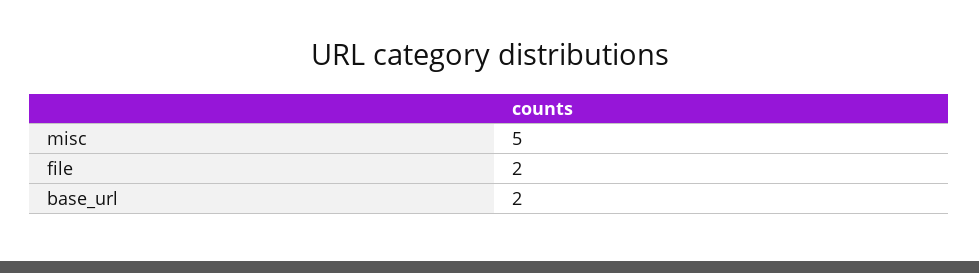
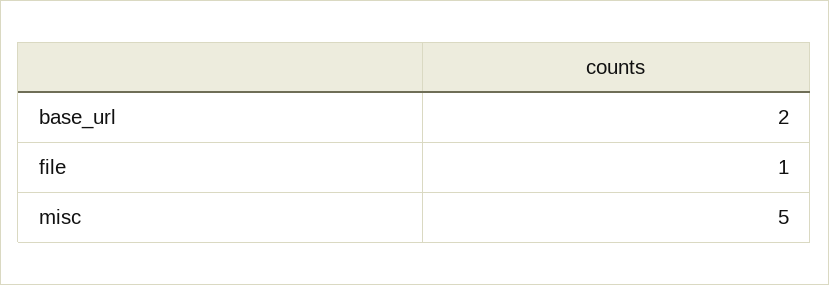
file: 2 -> 1

